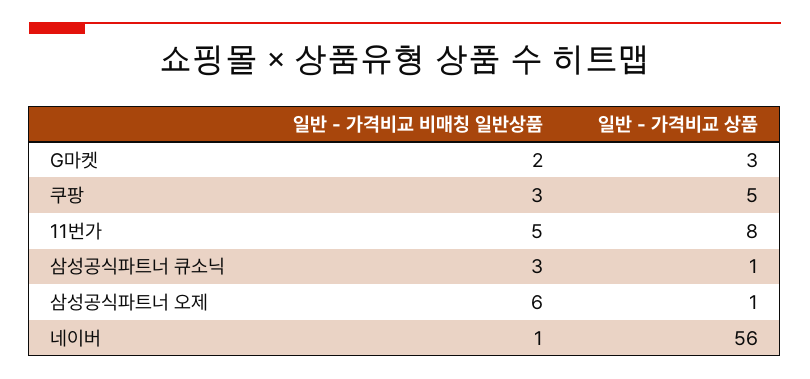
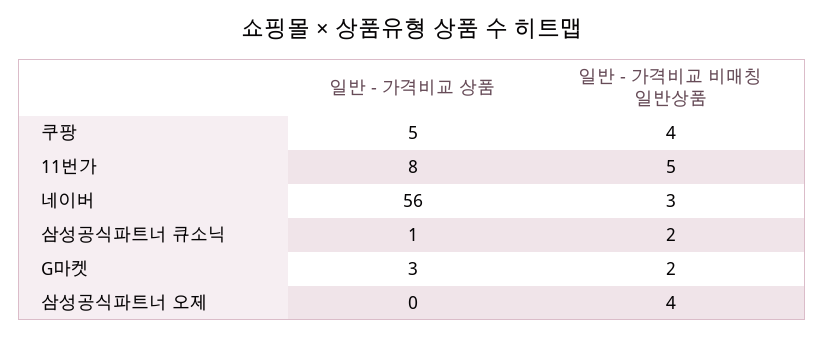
일반 - 가격비교 비매칭 일반상품, 쿠팡: 3 -> 4
일반 - 가격비교 비매칭 일반상품, 삼성공식파트너 큐소닉: 3 -> 2
일반 - 가격비교 비매칭 일반상품, 삼성공식파트너 오제: 6 -> 4
일반 - 가격비교 상품, 삼성공식파트너 오제: 1 -> 0
일반 - 가격비교 비매칭 일반상품, 네이버: 1 -> 3

